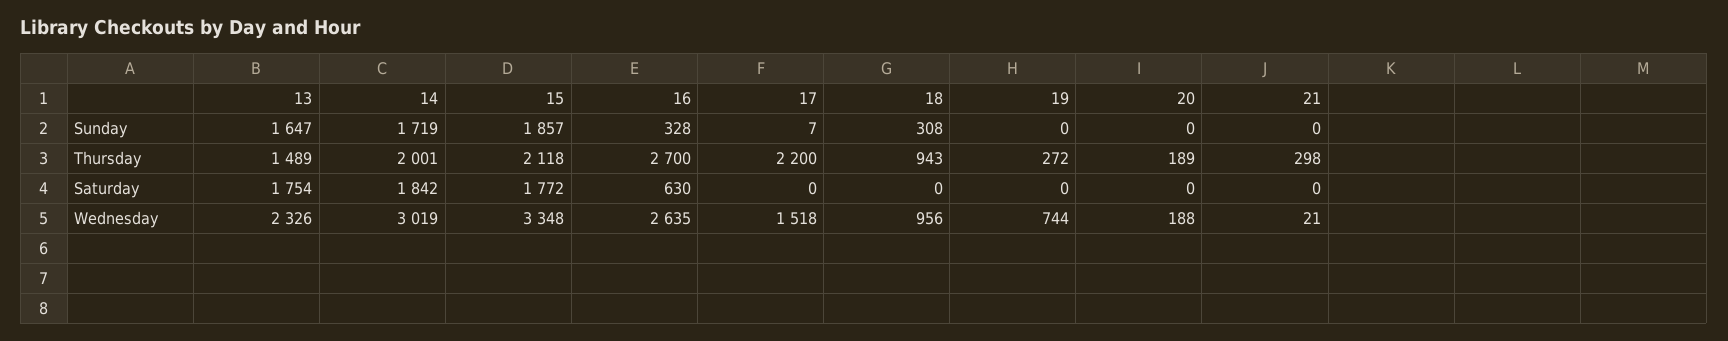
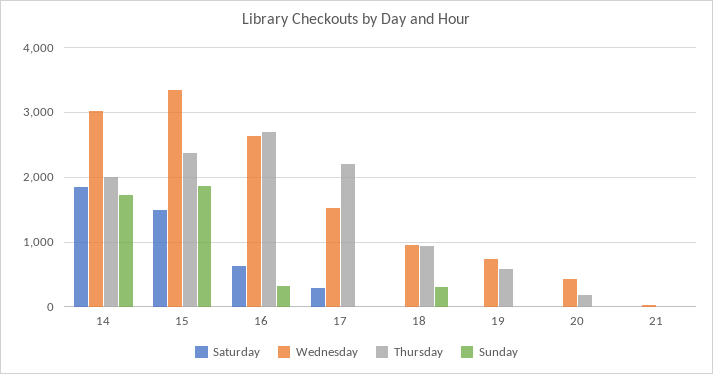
Sunday, 13: 1647 -> none
Thursday, 13: 1489 -> none
Thursday, 15: 2118 -> 2400
Thursday, 19: 272 -> 600
Thursday, 21: 298 -> 0
Saturday, 13: 1754 -> none
Saturday, 15: 1772 -> 1500
Saturday, 17: 0 -> 300
Wednesday, 13: 2326 -> none
Wednesday, 20: 188 -> 400

